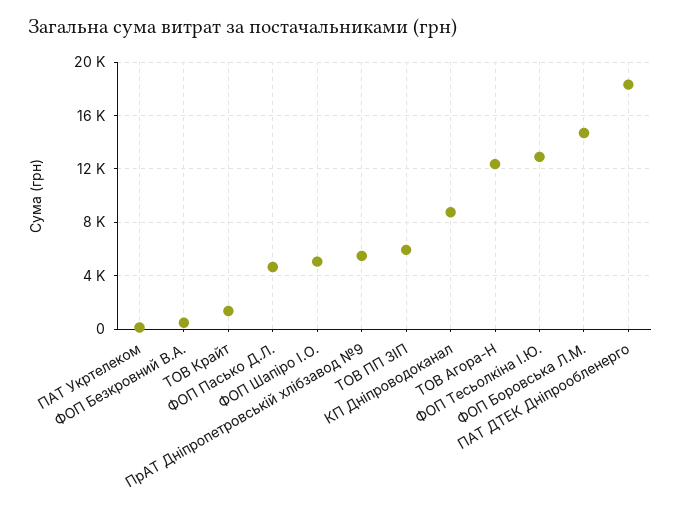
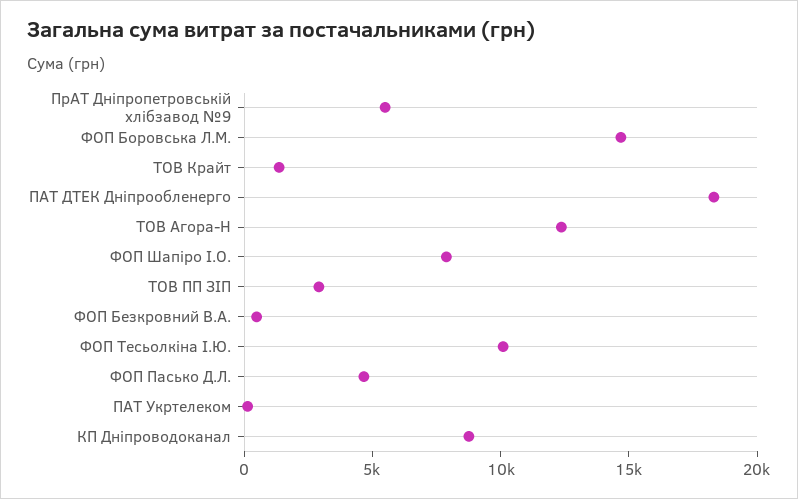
ФОП Шапіро І.О.: 5000 -> 8000
ТОВ ПП ЗІП: 6000 -> 3000
ФОП Тесьолкіна І.Ю.: 13000 -> 10000

